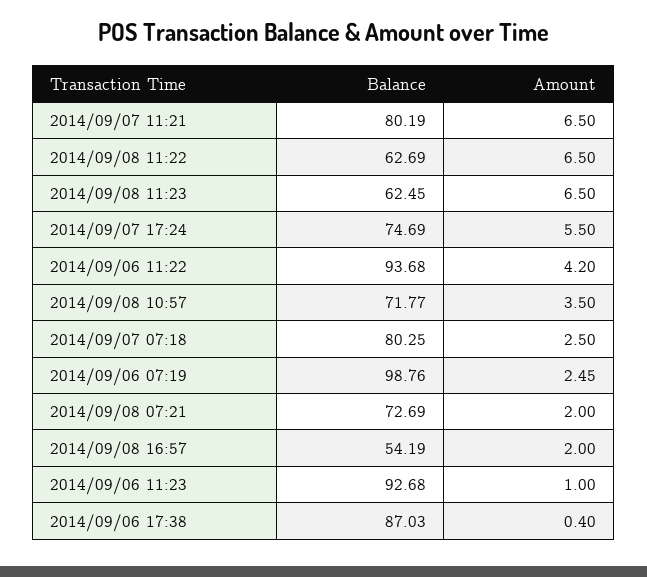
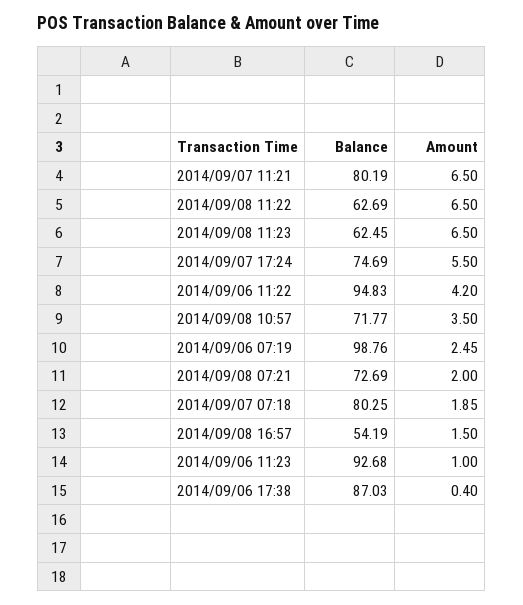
Balance, 2014/09/06 11:22: 93.68 -> 94.83
Amount, 2014/09/07 07:18: 2.5 -> 1.85
Amount, 2014/09/08 16:57: 2 -> 1.5

